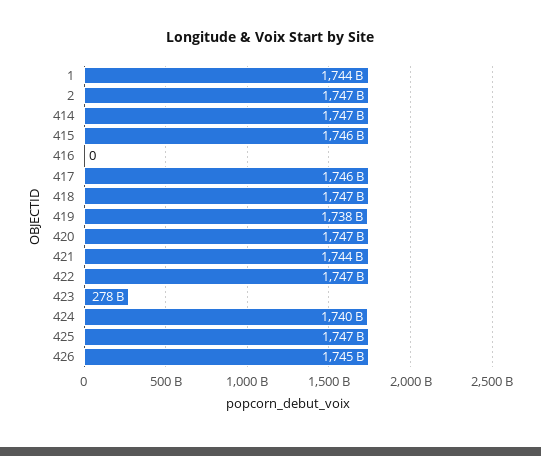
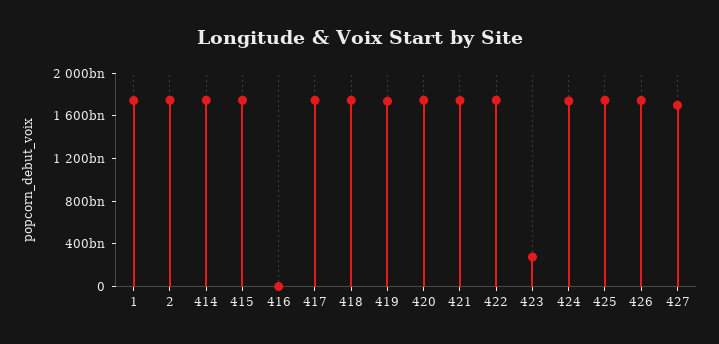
427: none -> 1700000000000

